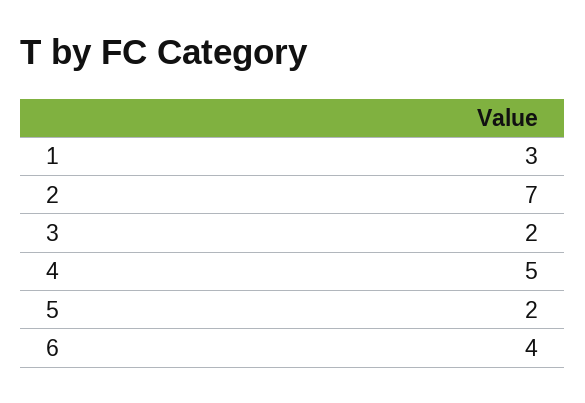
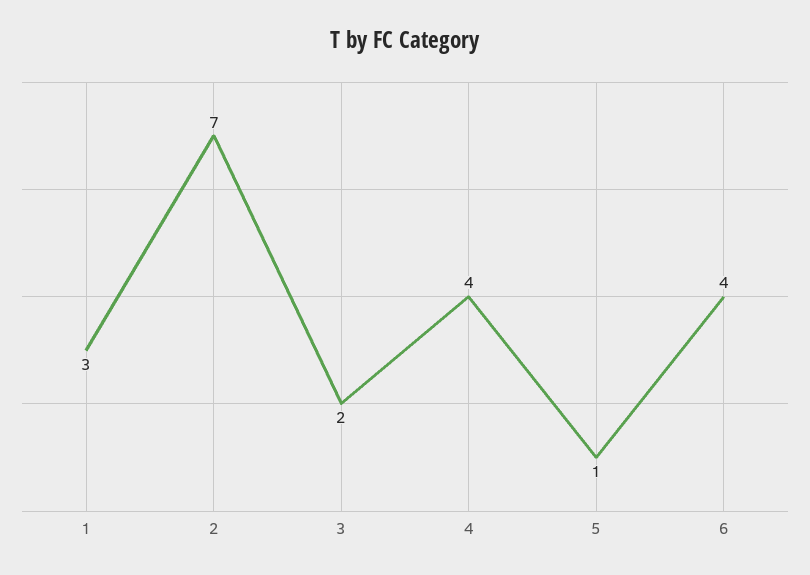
4: 5 -> 4
5: 2 -> 1

